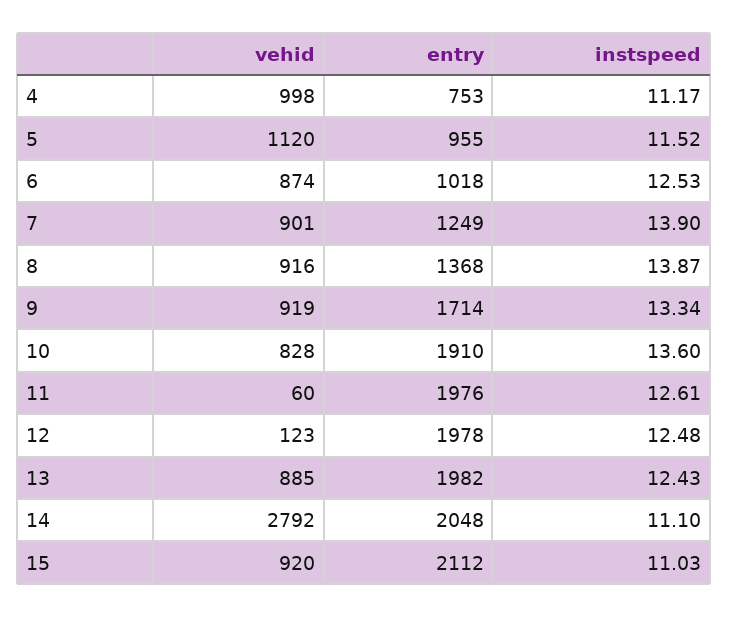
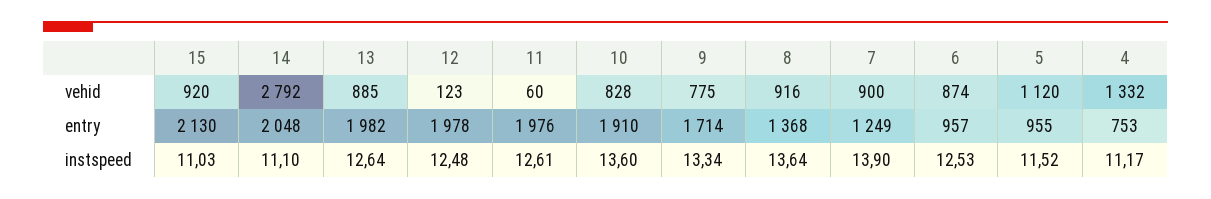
vehid, 4: 998 -> 1332
entry, 6: 1018 -> 957
vehid, 7: 901 -> 900
instspeed, 8: 13.87 -> 13.64
vehid, 9: 919 -> 775
instspeed, 13: 12.43 -> 12.64
entry, 15: 2112 -> 2130

